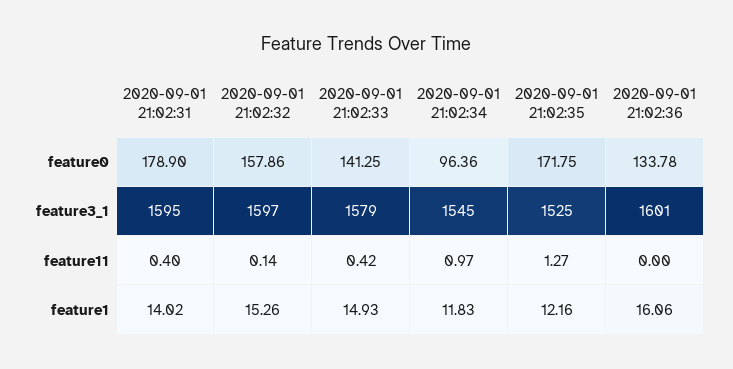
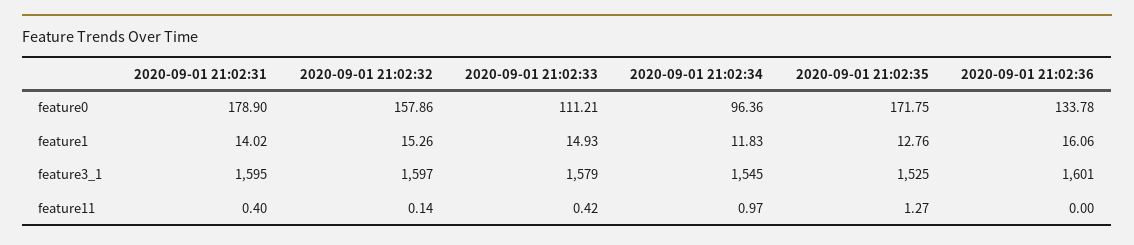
2020-09-01 21:02:33, feature0: 141.25 -> 111.21
2020-09-01 21:02:35, feature1: 12.16 -> 12.76

